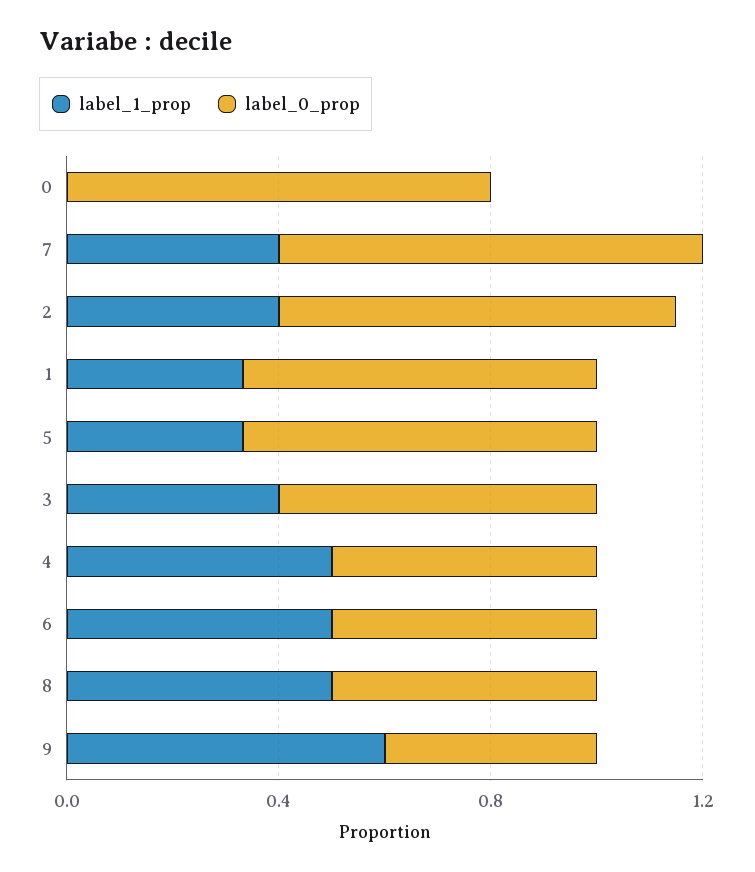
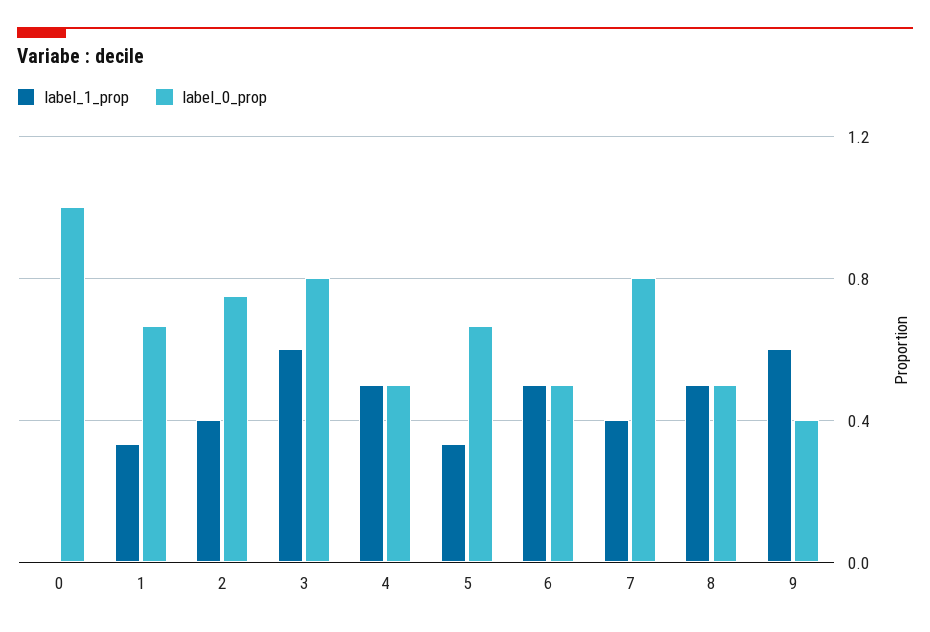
label_0_prop, 0: 0.8 -> 1
label_1_prop, 3: 0.4 -> 0.6
label_0_prop, 3: 0.6 -> 0.8

